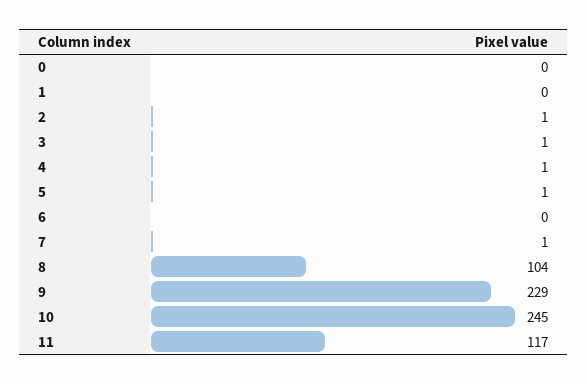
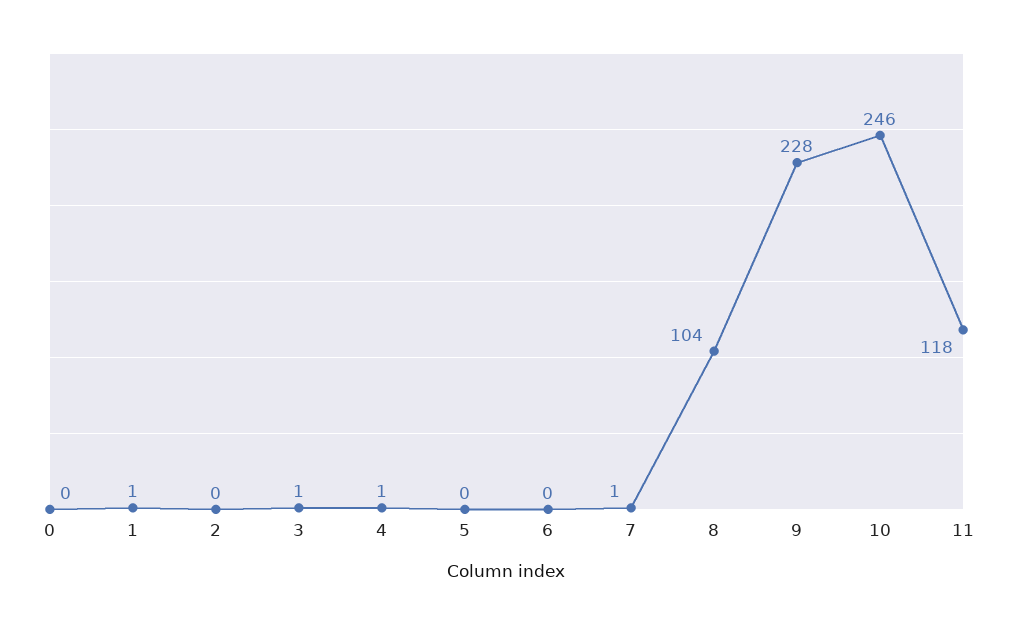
1: 0 -> 1
2: 1 -> 0
5: 1 -> 0
9: 229 -> 228
10: 245 -> 246
11: 117 -> 118

